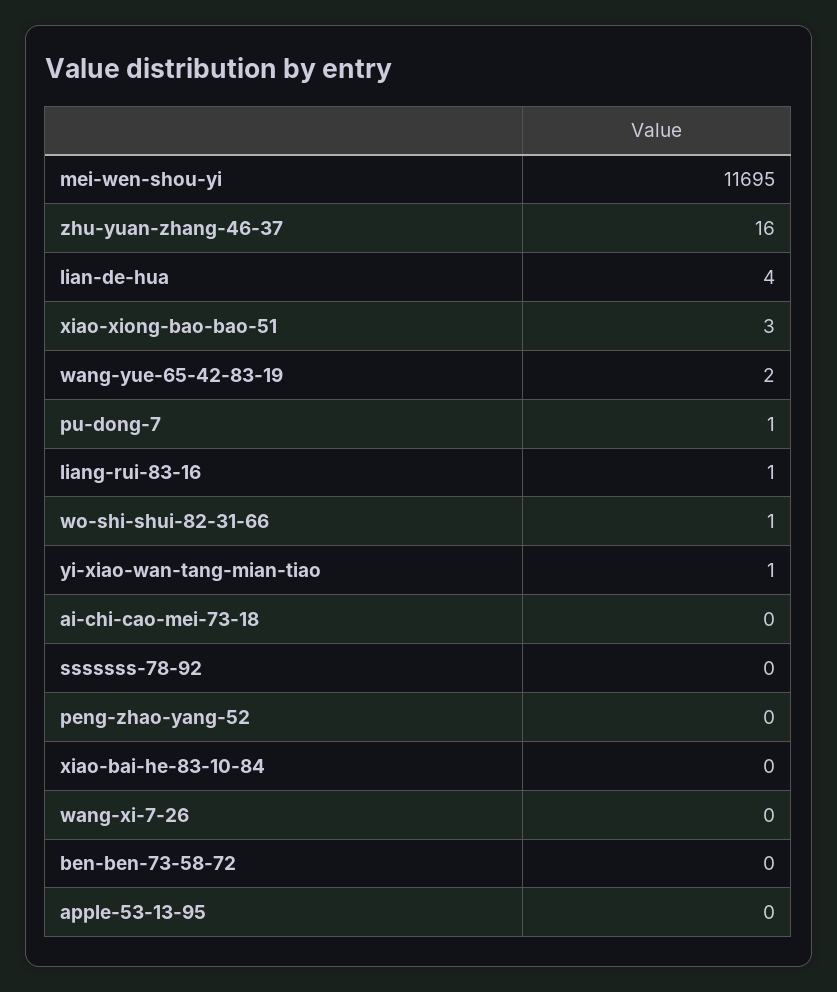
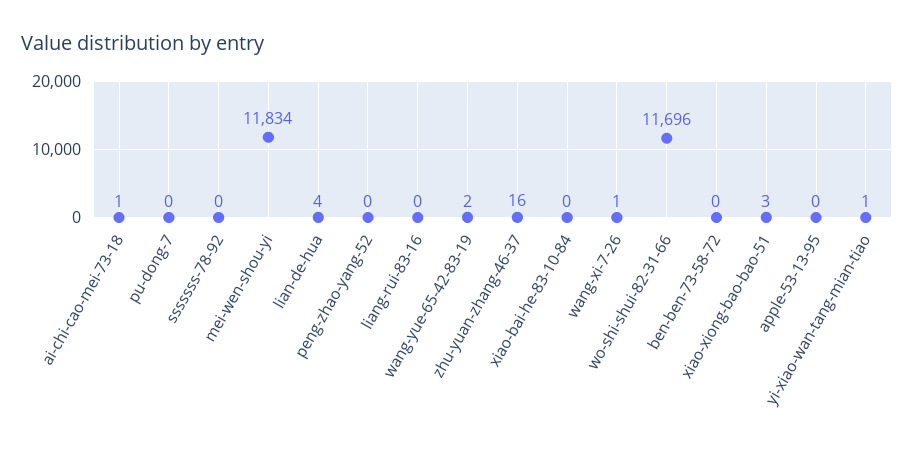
mei-wen-shou-yi: 11695 -> 11834
pu-dong-7: 1 -> 0
liang-rui-83-16: 1 -> 0
wo-shi-shui-82-31-66: 1 -> 11696
ai-chi-cao-mei-73-18: 0 -> 1
wang-xi-7-26: 0 -> 1

